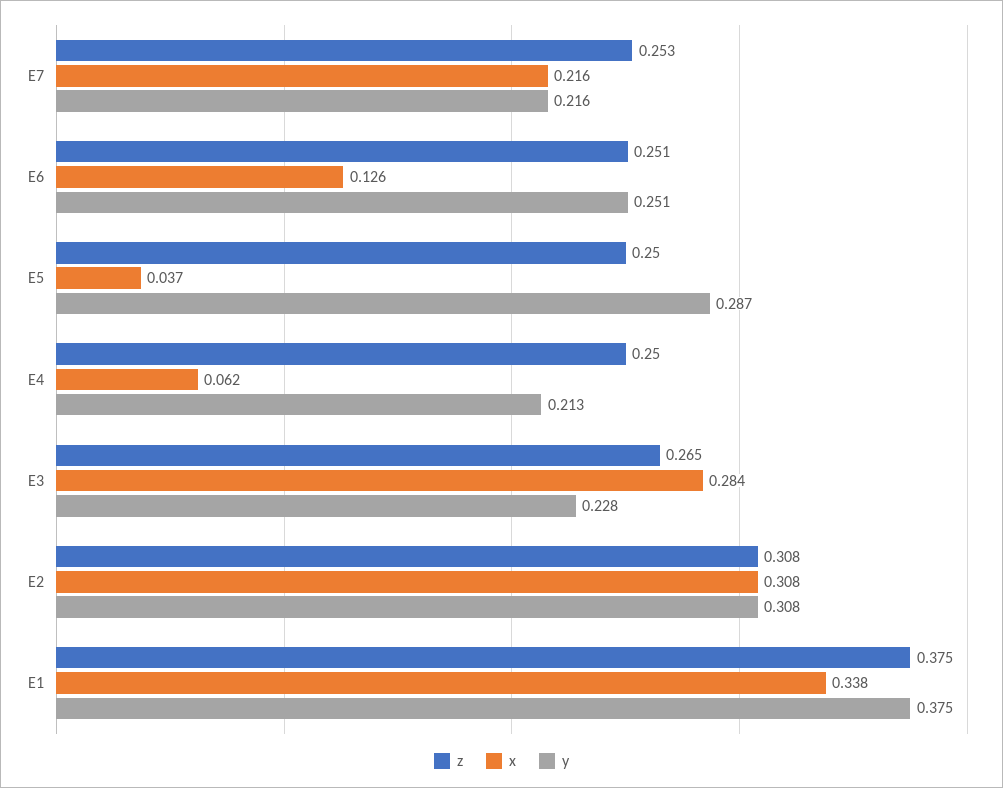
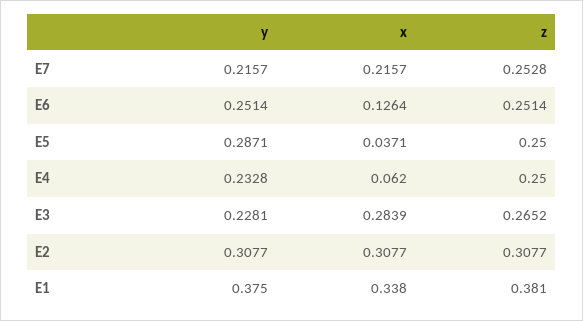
y, E4: 0.213 -> 0.2328
z, E1: 0.375 -> 0.381

